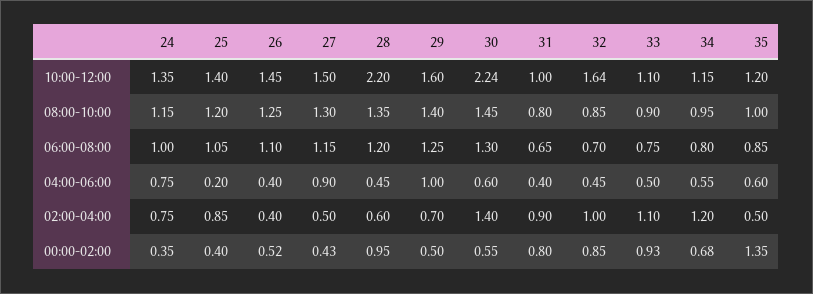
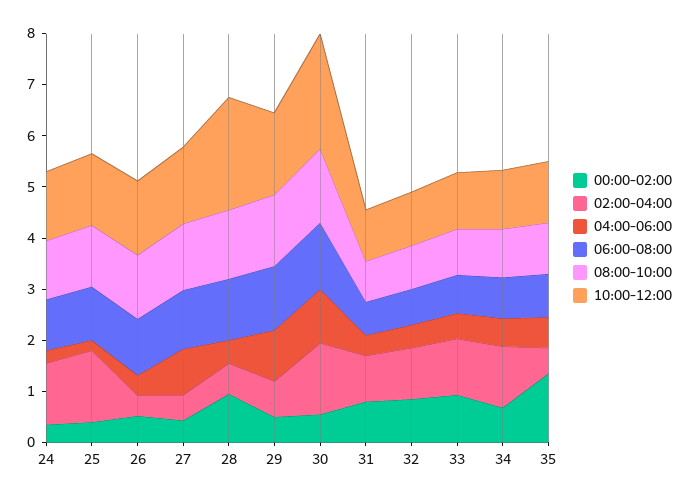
10:00-12:00, 32: 1.64 -> 1
04:00-06:00, 24: 0.75 -> 0.2
04:00-06:00, 30: 0.6 -> 1
02:00-04:00, 24: 0.75 -> 1.2
02:00-04:00, 25: 0.85 -> 1.4

